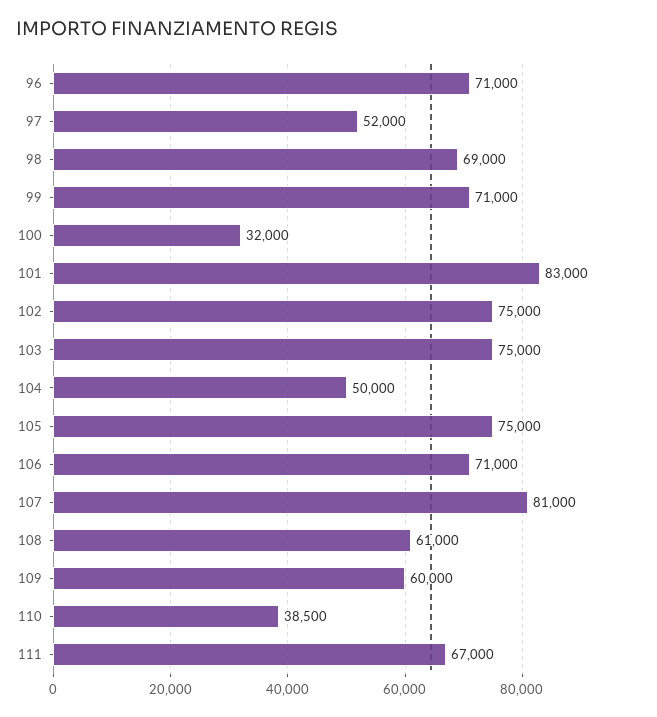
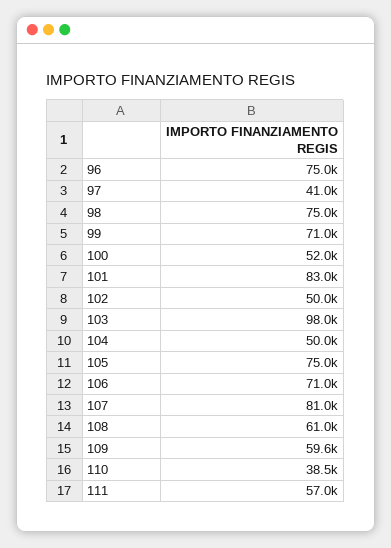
96: 71000 -> 75000
97: 52000 -> 41000
98: 69000 -> 75000
100: 32000 -> 52000
102: 75000 -> 50000
103: 75000 -> 98000
109: 60000 -> 59600
111: 67000 -> 57000

